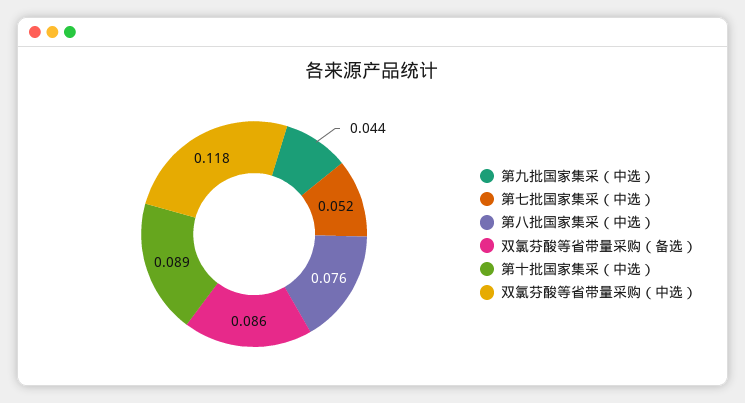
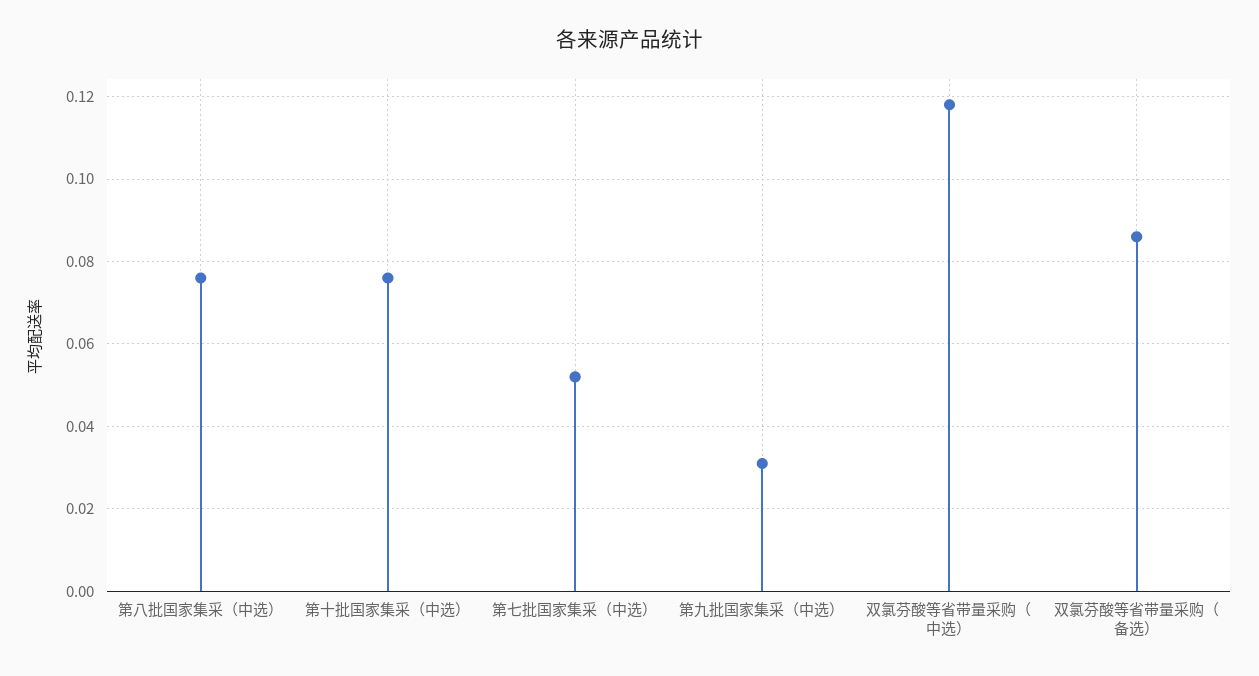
第九批国家集采（中选）: 0.044 -> 0.03
第十批国家集采（中选）: 0.089 -> 0.075

